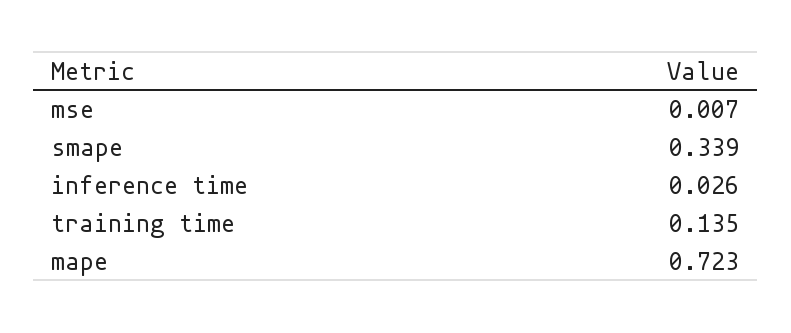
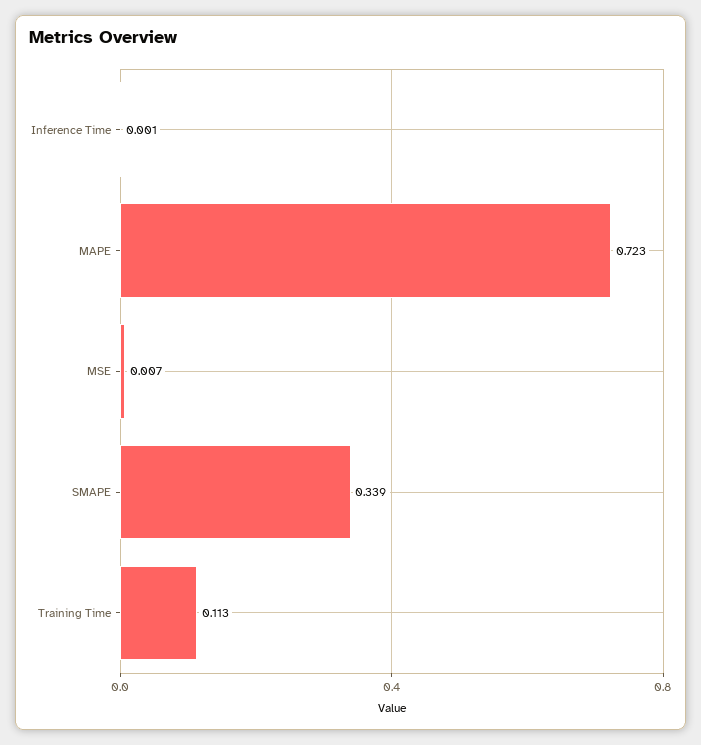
inference time: 0.026 -> 0.001
training time: 0.135 -> 0.113

